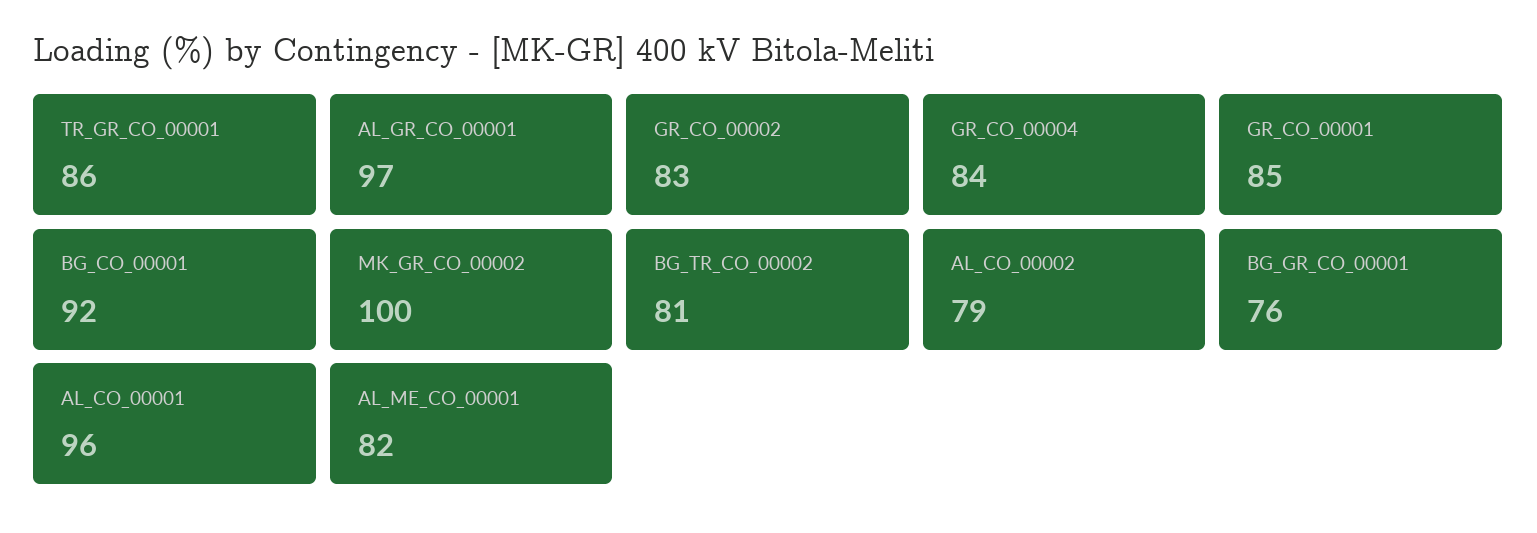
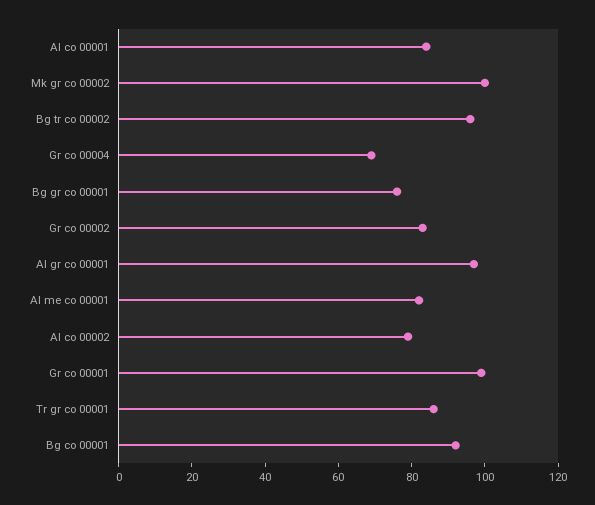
GR_CO_00004: 84 -> 70
GR_CO_00001: 85 -> 100
BG_TR_CO_00002: 81 -> 95
AL_CO_00001: 96 -> 85

